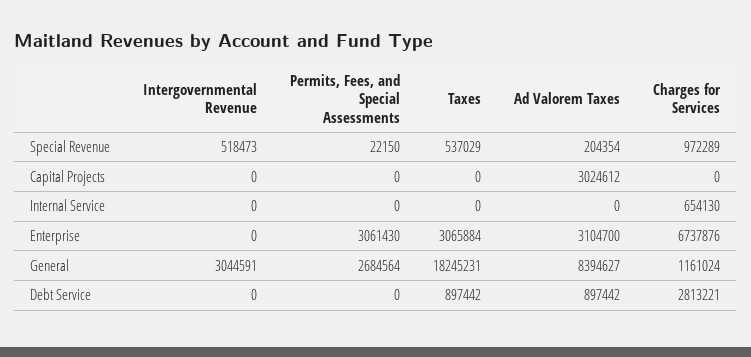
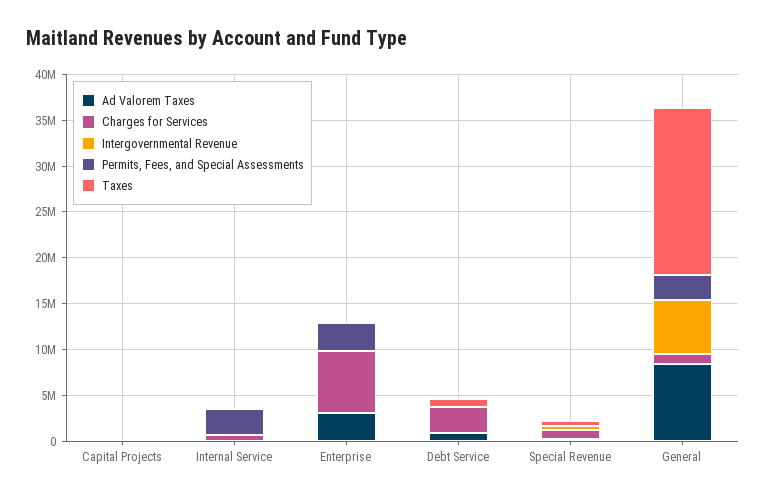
Ad Valorem Taxes, Capital Projects: 3024612 -> 0
Permits, Fees, and Special Assessments, Internal Service: 0 -> 3000000
Taxes, Enterprise: 3065884 -> 0
Intergovernmental Revenue, General: 3044591 -> 6000000

